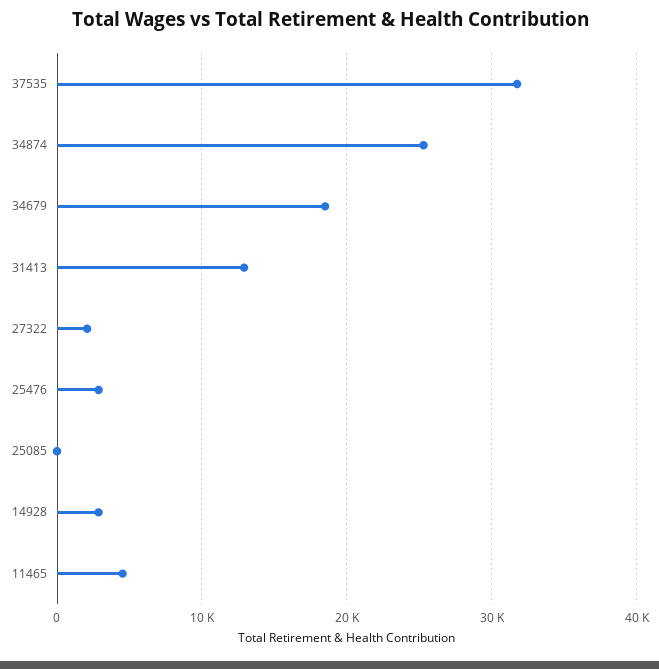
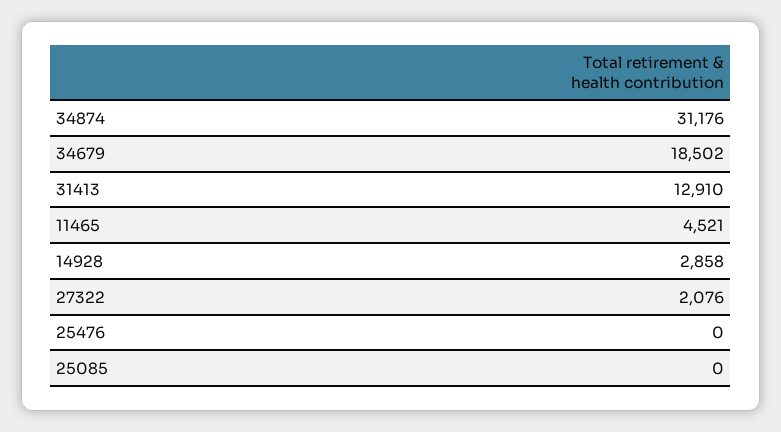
37535: 32000 -> none
34874: 25000 -> 31176
25476: 3000 -> 0

